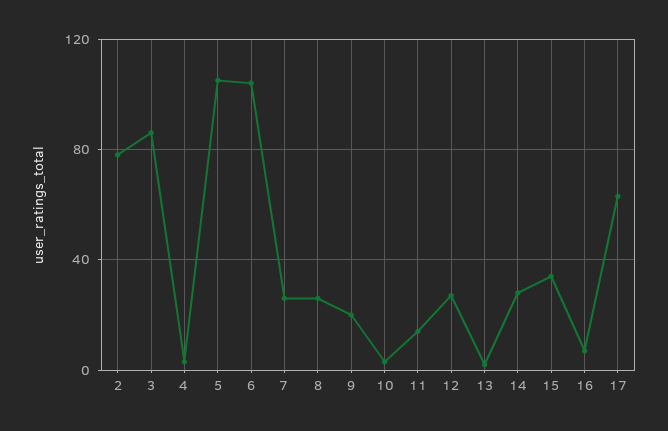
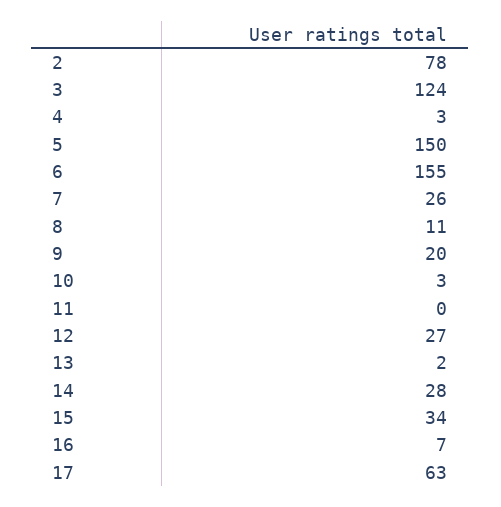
3: 85 -> 124
5: 105 -> 150
6: 105 -> 155
8: 25 -> 11
11: 15 -> 0

